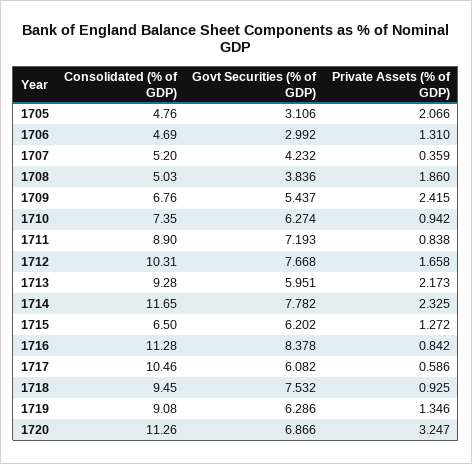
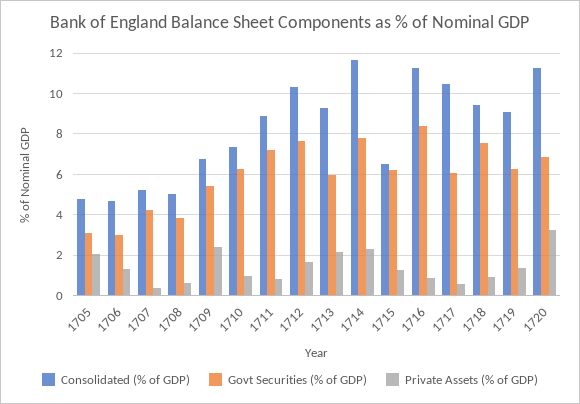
Private Assets (% of GDP), 1708: 1.86 -> 0.5

